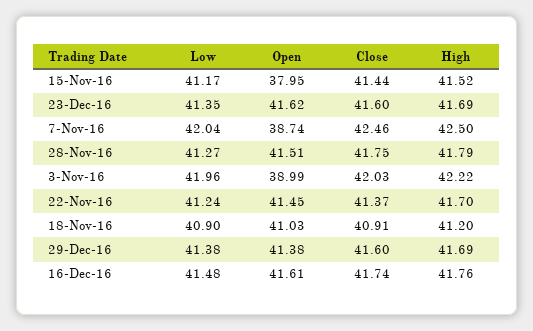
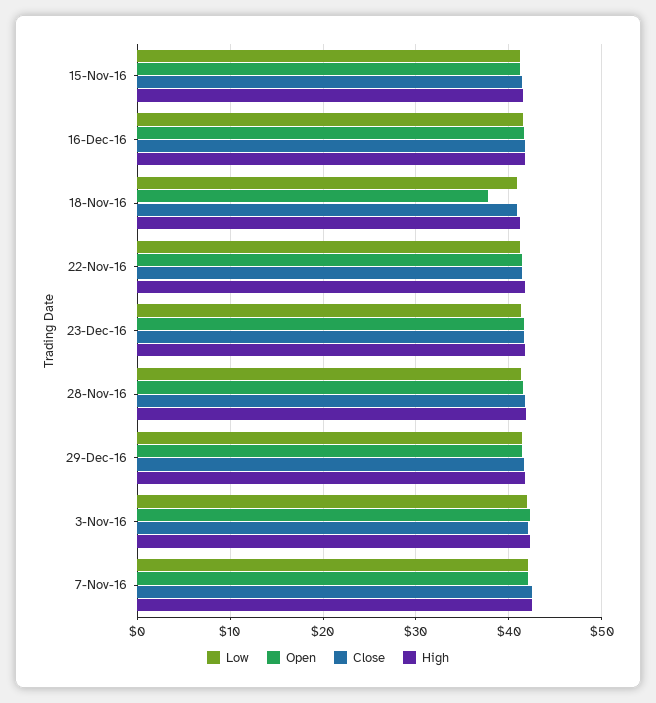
Open, 15-Nov-16: 37.95 -> 41
Open, 7-Nov-16: 38.74 -> 42
Open, 3-Nov-16: 38.99 -> 42
Open, 18-Nov-16: 41.03 -> 38

